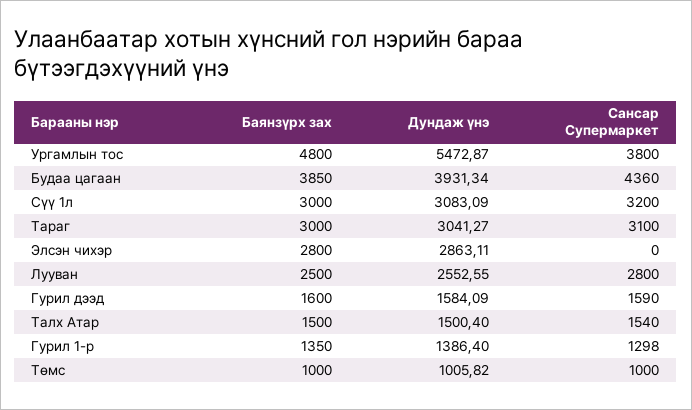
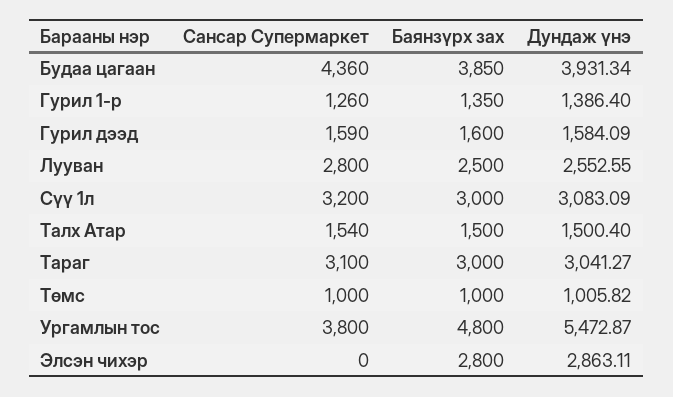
Сансар Супермаркет, Гурил 1-р: 1298 -> 1260

